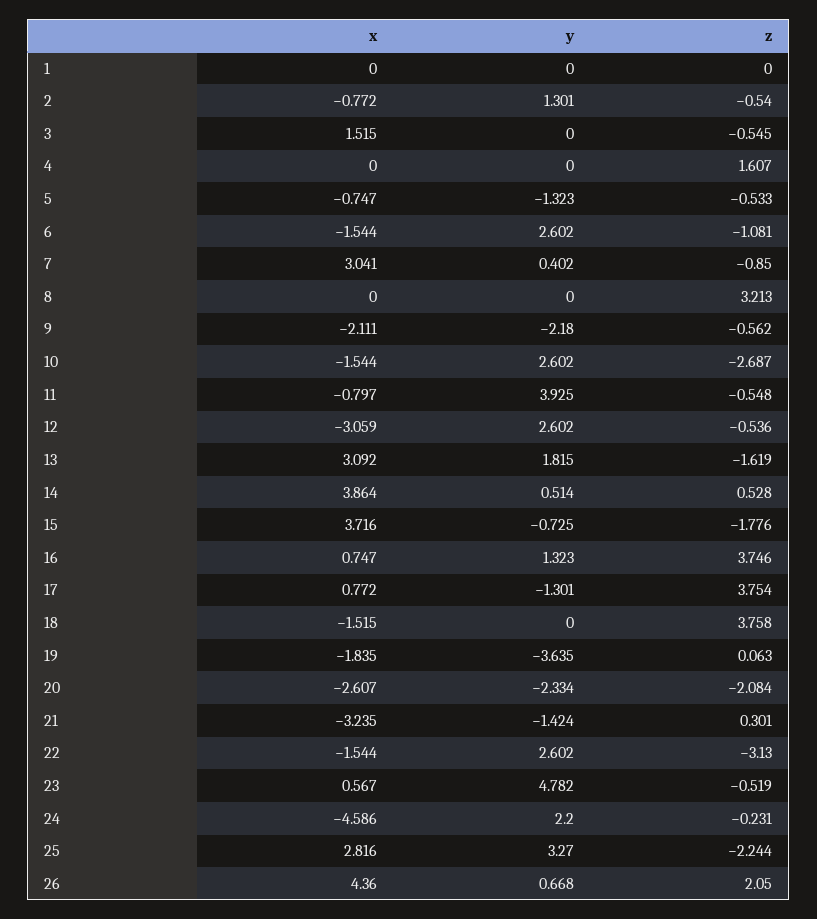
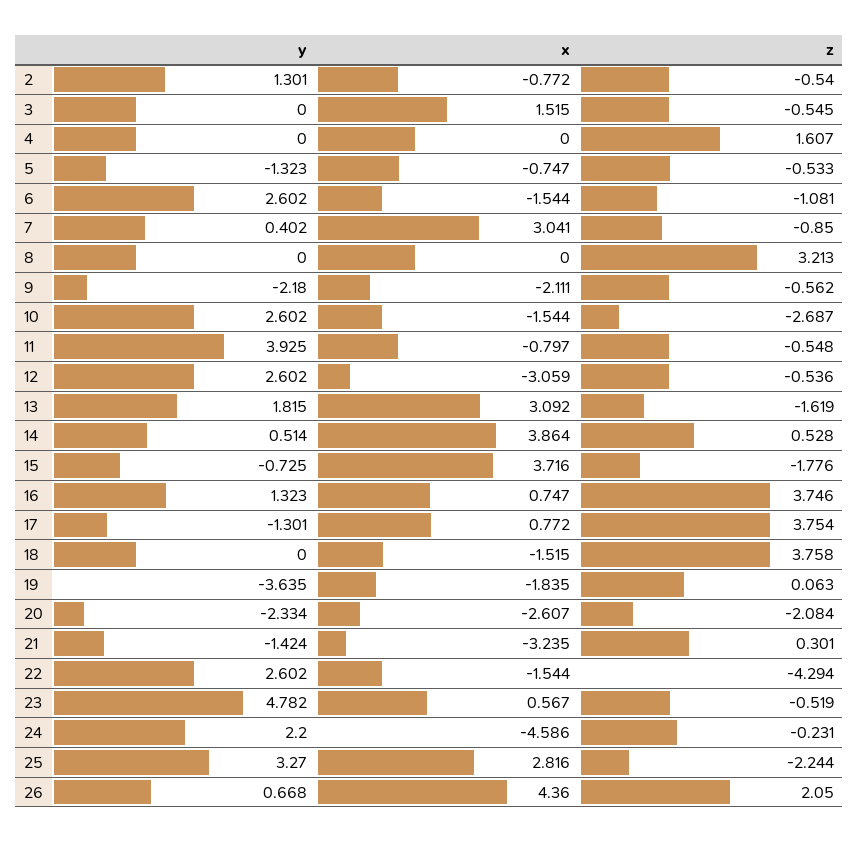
x, 1: 0 -> none
y, 1: 0 -> none
z, 1: 0 -> none
z, 22: -3.13 -> -4.294

